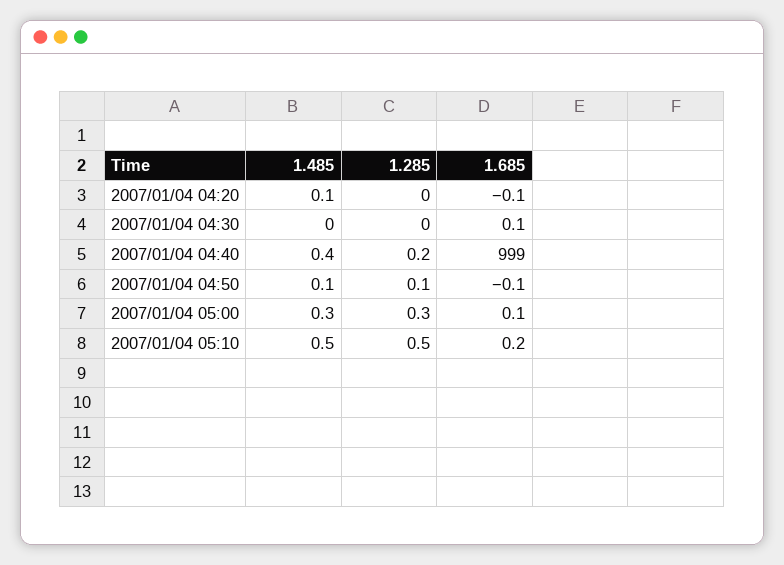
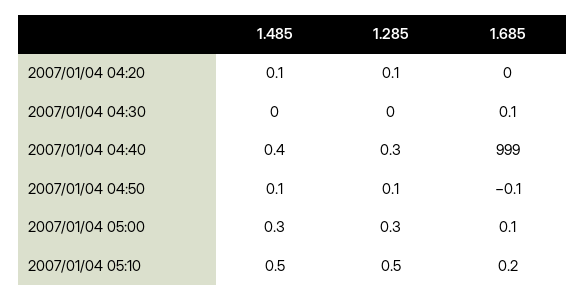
1.285, 2007/01/04 04:20: 0 -> 0.1
1.685, 2007/01/04 04:20: -0.1 -> 0
1.285, 2007/01/04 04:40: 0.2 -> 0.3

